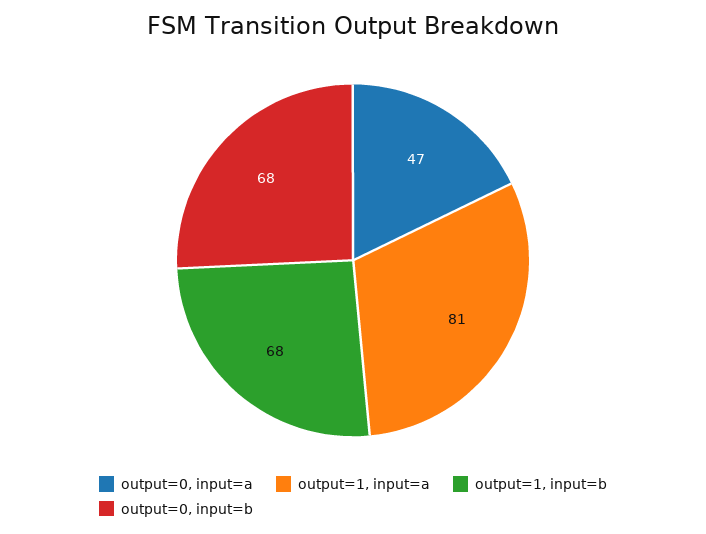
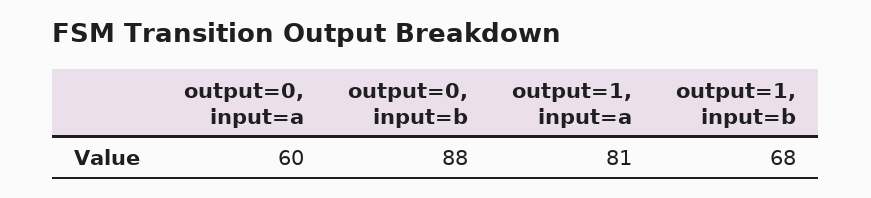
output=0, input=a: 47 -> 60
output=0, input=b: 68 -> 88

